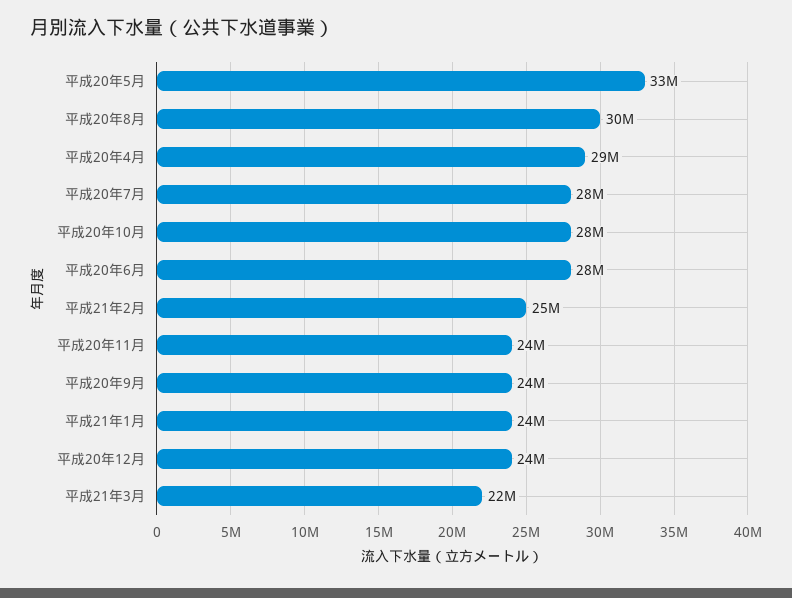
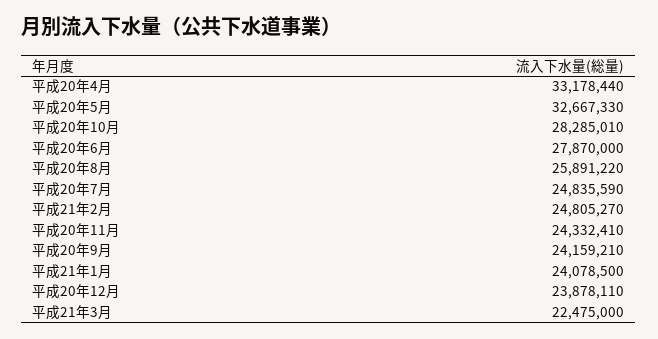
平成20年8月: 30000000 -> 25891220
平成20年4月: 29000000 -> 33178440
平成20年7月: 28000000 -> 24835590

